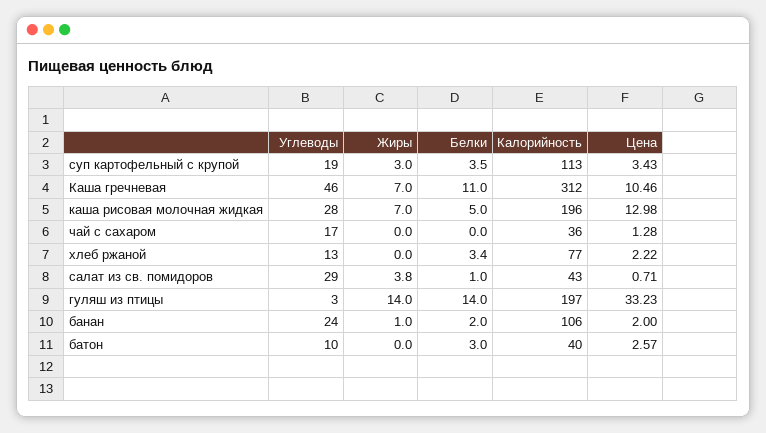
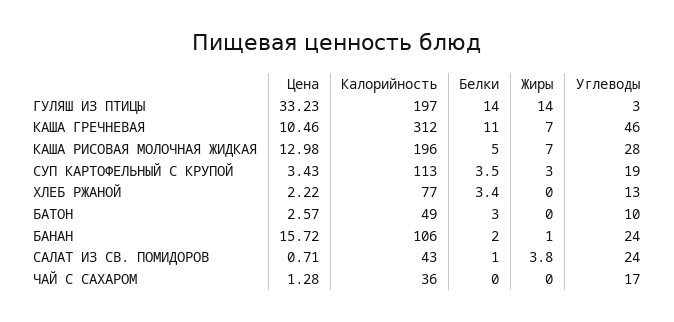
Углеводы, салат из св. помидоров: 29 -> 24
Цена, банан: 2 -> 15.72
Калорийность, батон: 40 -> 49

